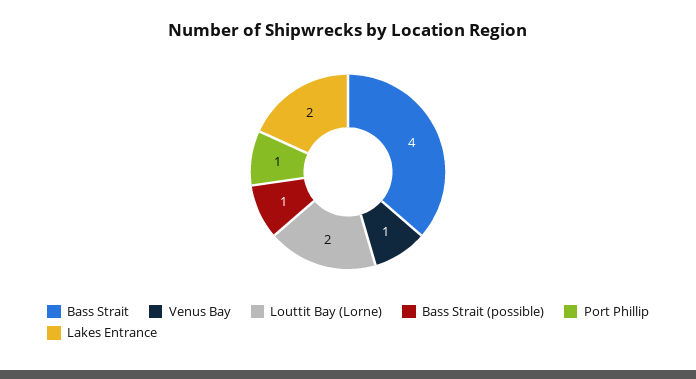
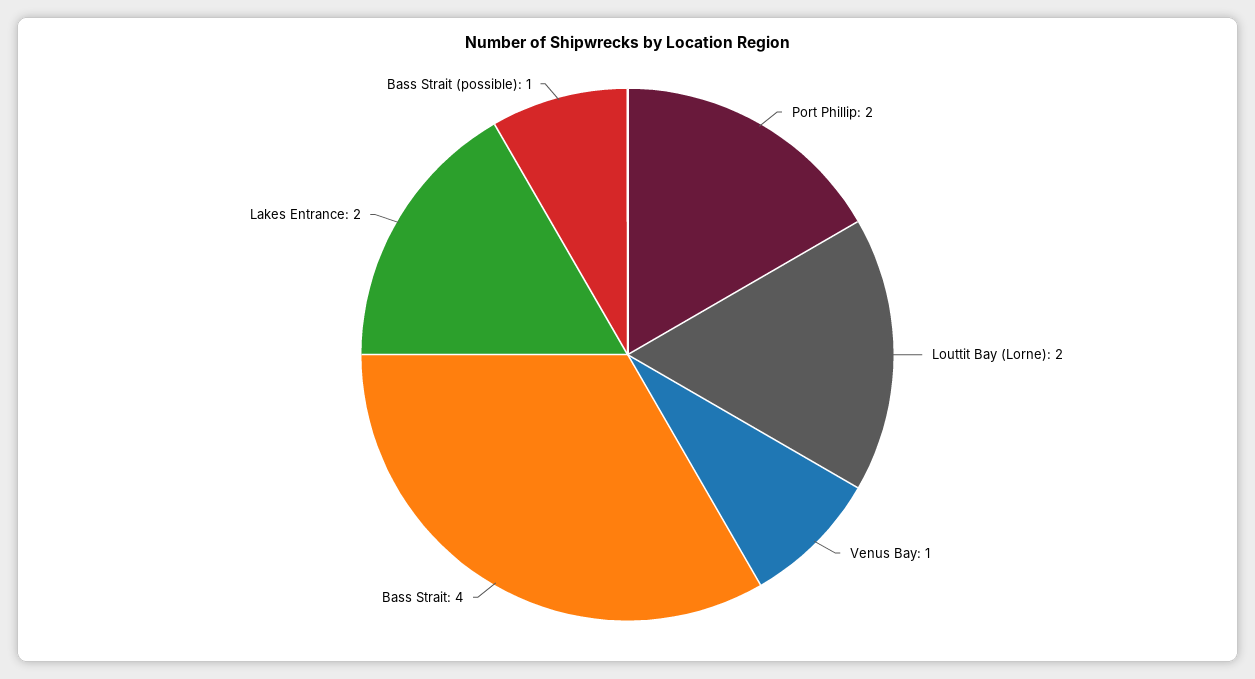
Port Phillip: 1 -> 2

